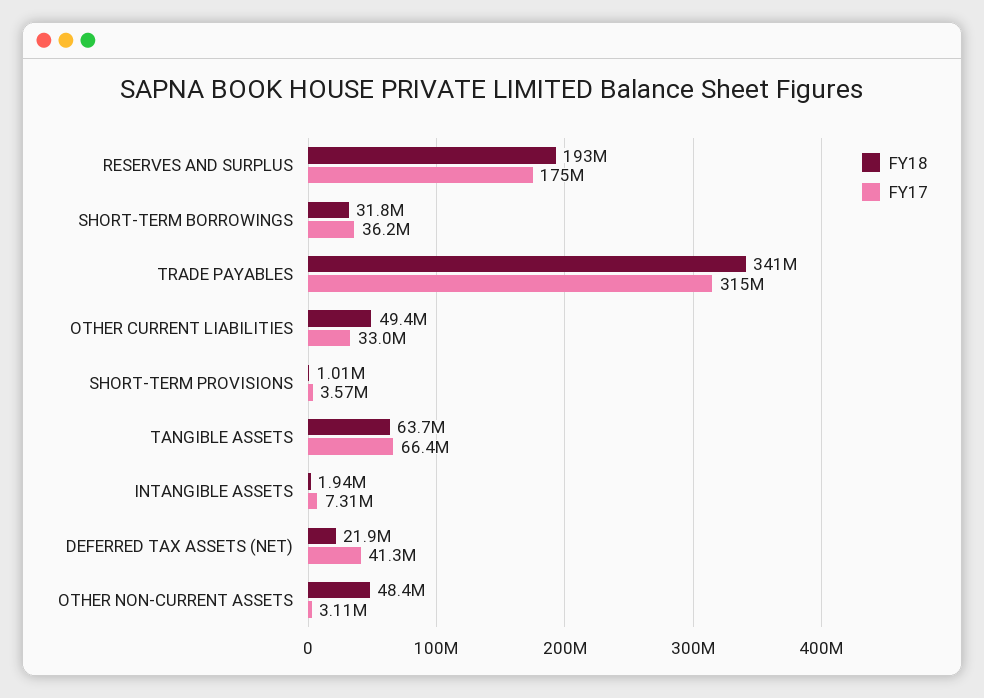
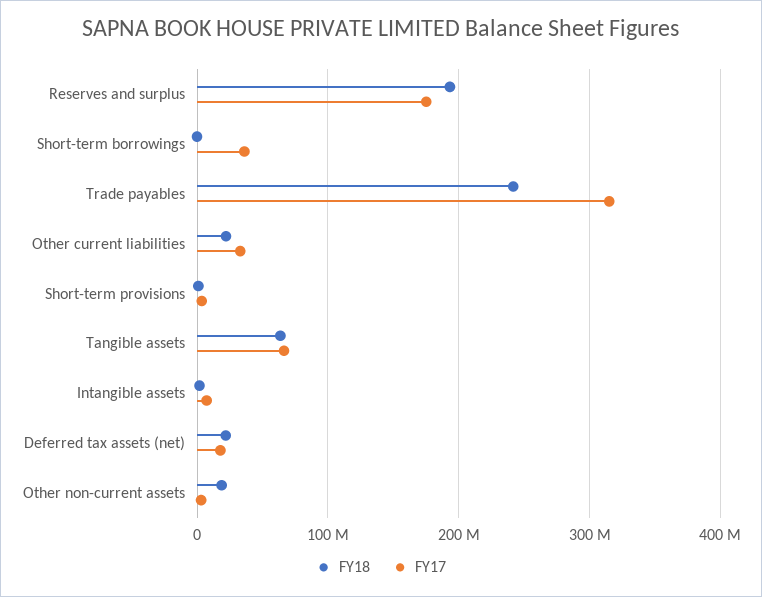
FY18, SHORT-TERM BORROWINGS: 31800000 -> 0
FY18, TRADE PAYABLES: 341000000 -> 240000000
FY18, OTHER CURRENT LIABILITIES: 49400000 -> 20000000
FY17, DEFERRED TAX ASSETS (NET): 41300000 -> 20000000
FY18, OTHER NON-CURRENT ASSETS: 48400000 -> 20000000

